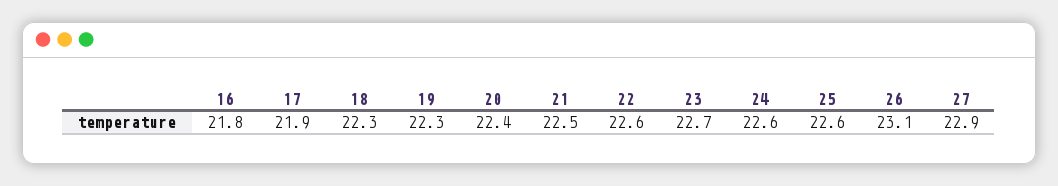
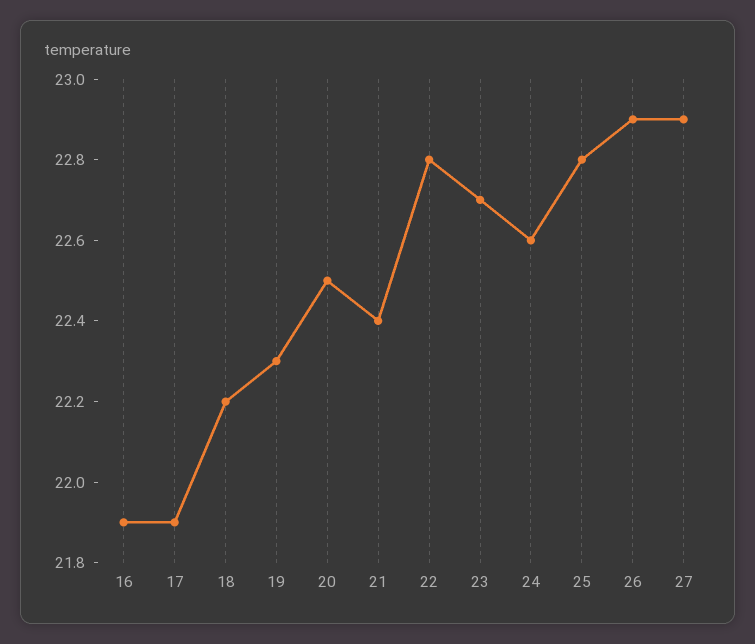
16: 21.8 -> 21.9
18: 22.3 -> 22.2
20: 22.4 -> 22.5
21: 22.5 -> 22.4
22: 22.6 -> 22.8
25: 22.6 -> 22.8
26: 23.1 -> 22.9

